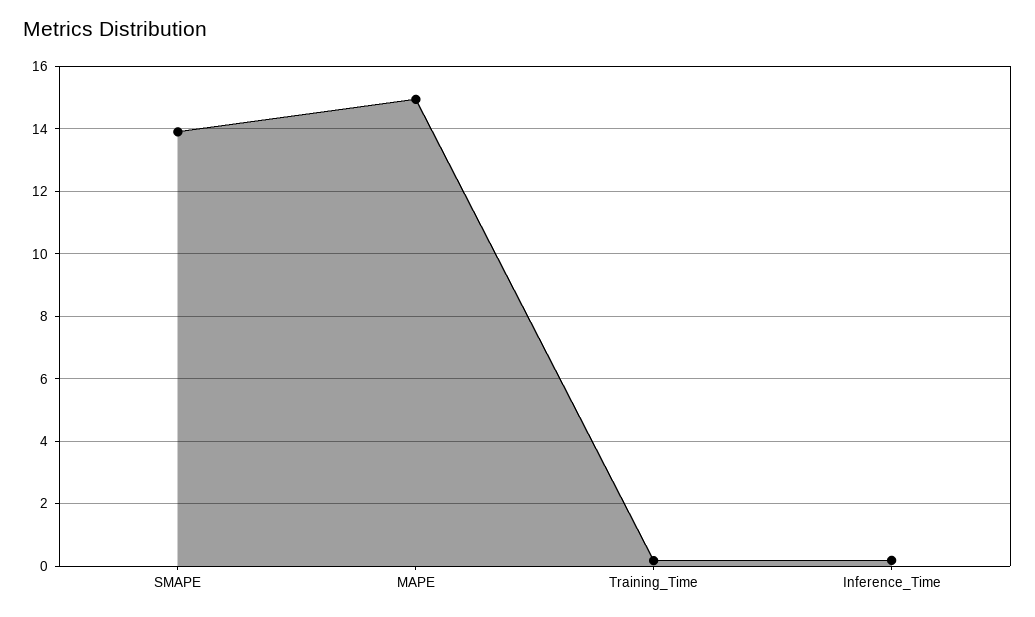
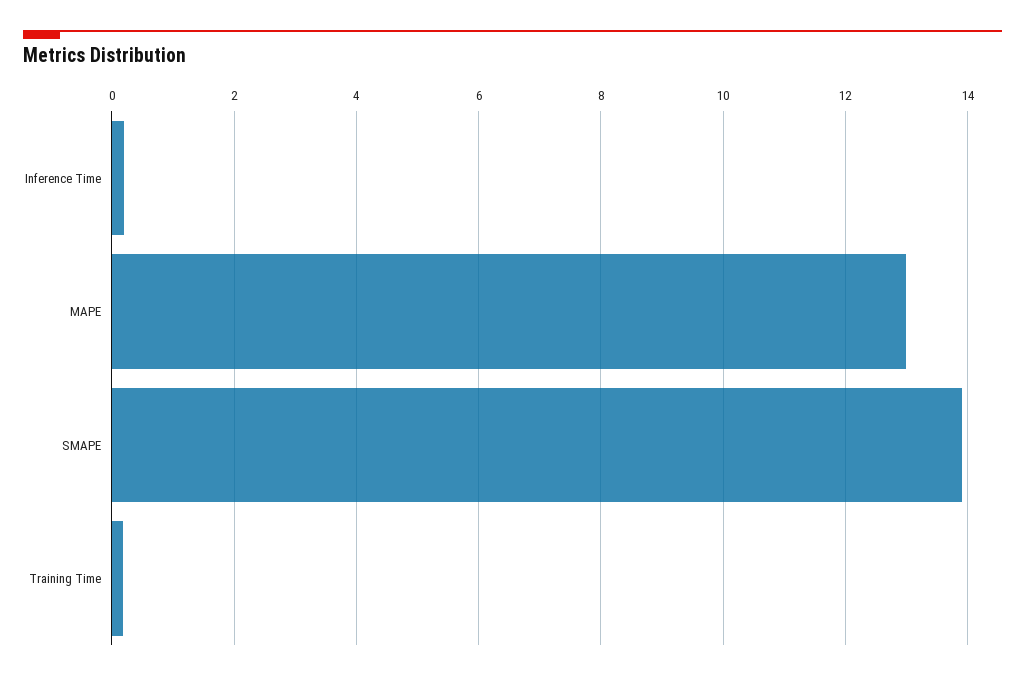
MAPE: 15 -> 13

